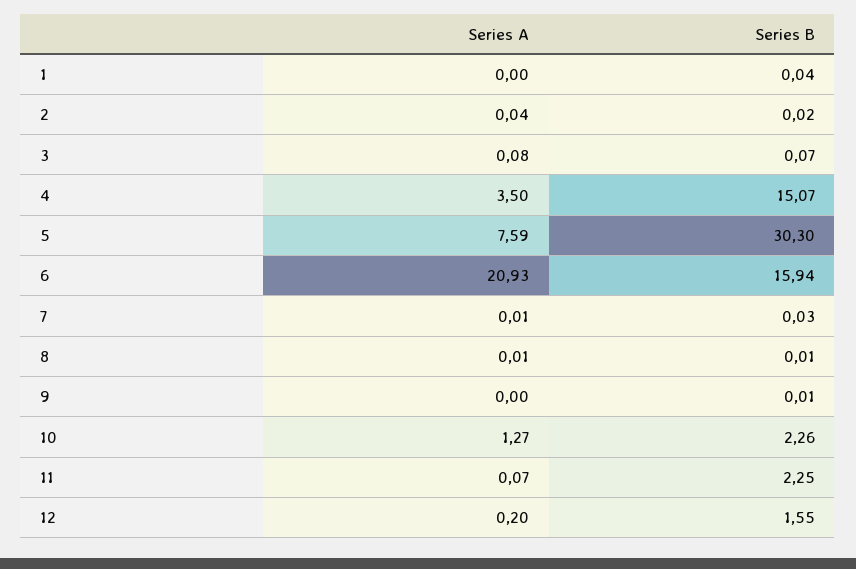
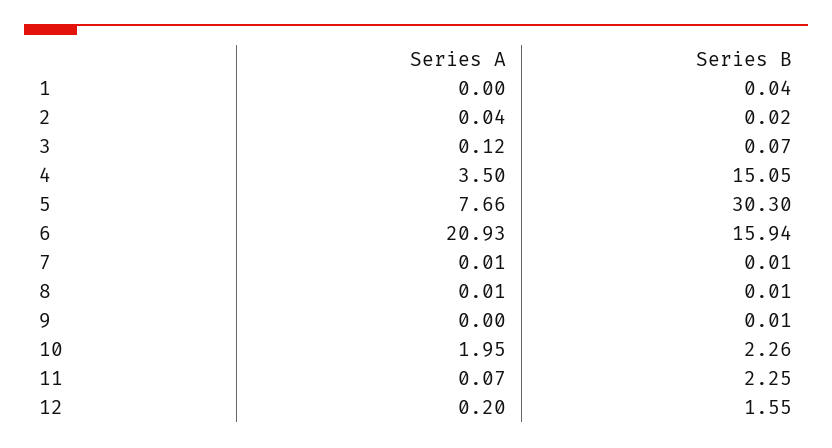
Series A, 3: 0.08 -> 0.12
Series B, 4: 15.07 -> 15.05
Series A, 5: 7.59 -> 7.66
Series B, 7: 0.03 -> 0.01
Series A, 10: 1.27 -> 1.95

